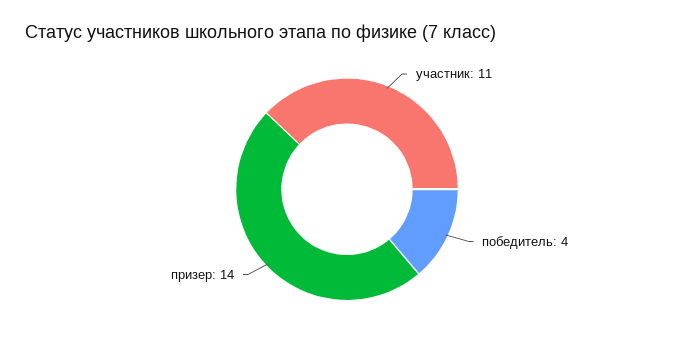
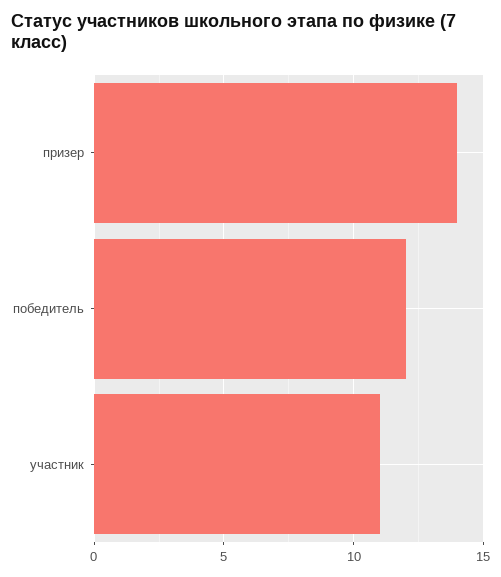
победитель: 4 -> 12

